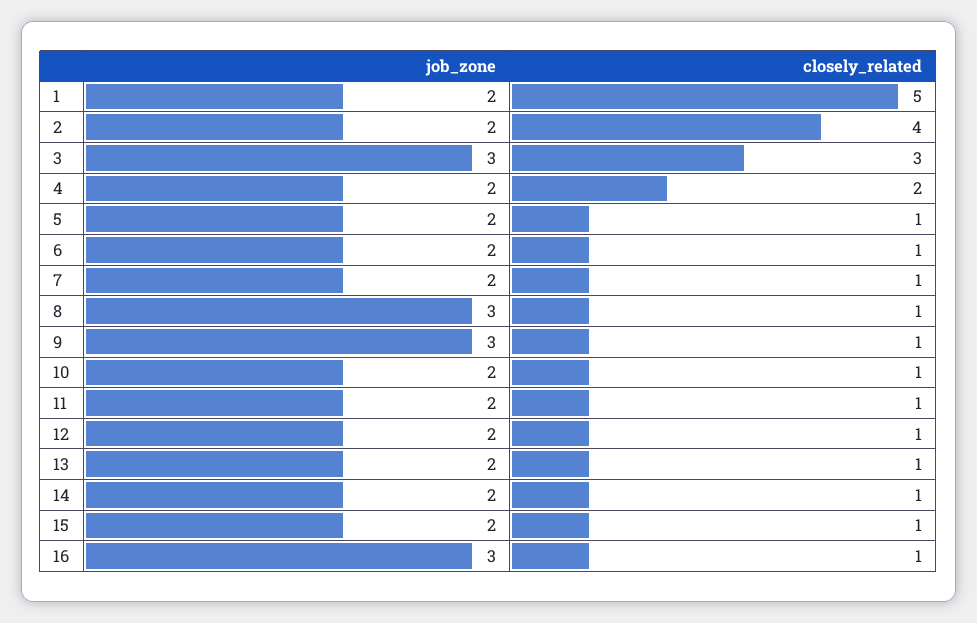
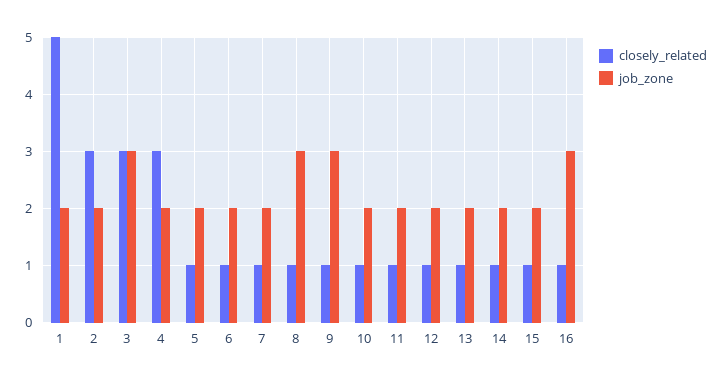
closely_related, 2: 4 -> 3
closely_related, 4: 2 -> 3

